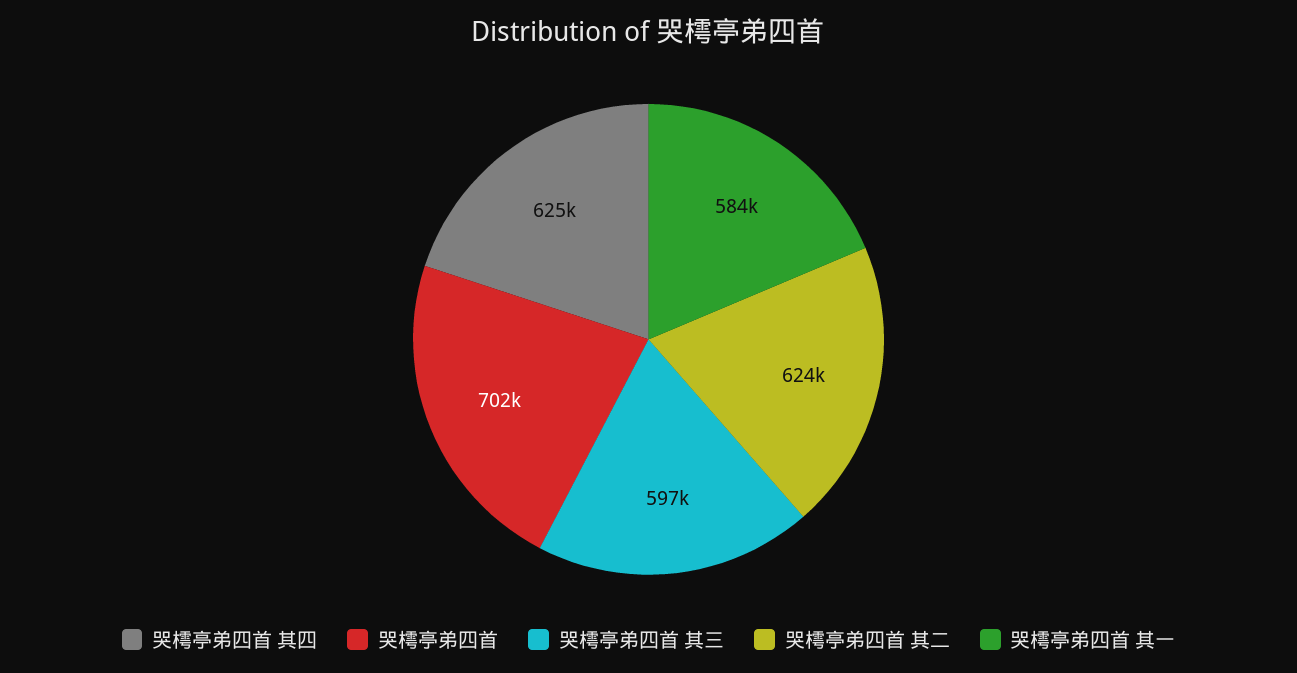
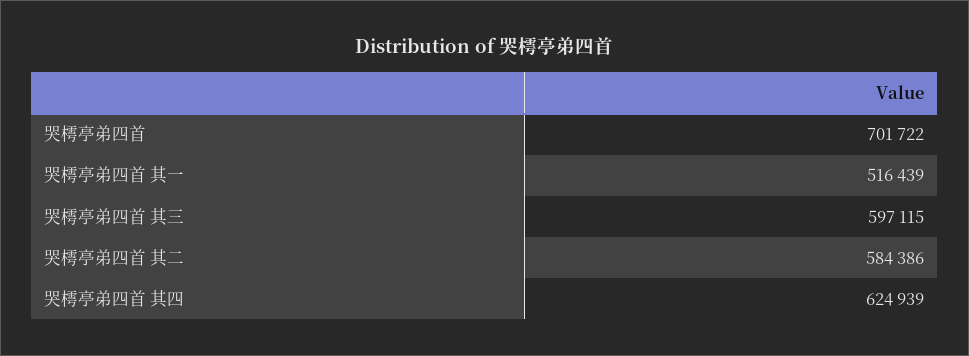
哭樗亭弟四首 其二: 624000 -> 584386
哭樗亭弟四首 其一: 584000 -> 516439

